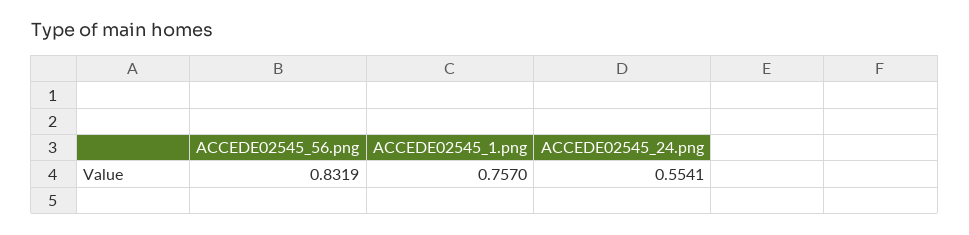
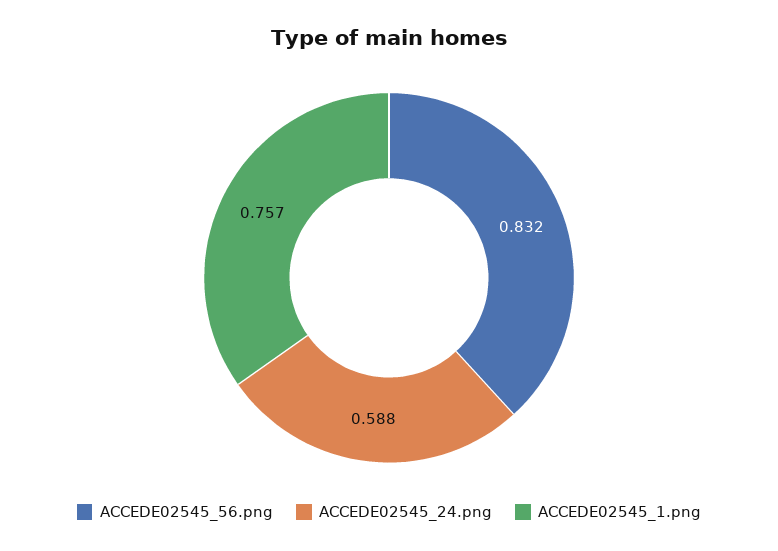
ACCEDE02545_24.png: 0.5541 -> 0.588

